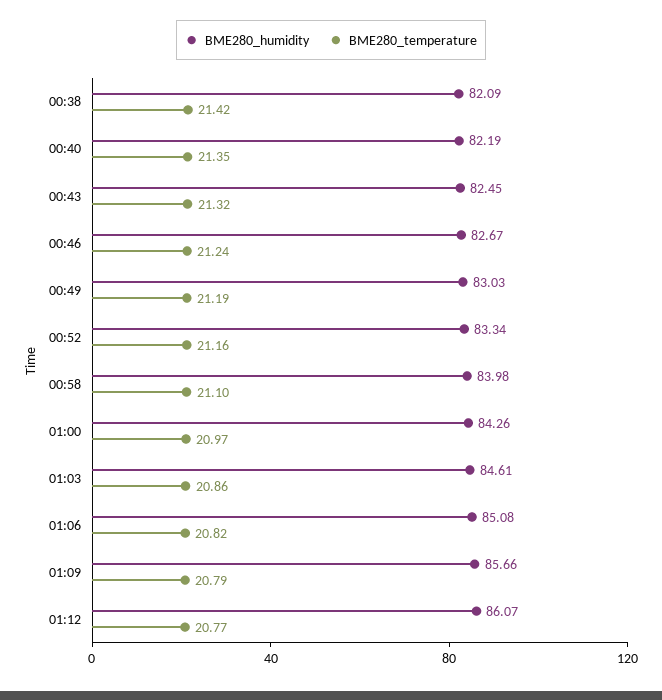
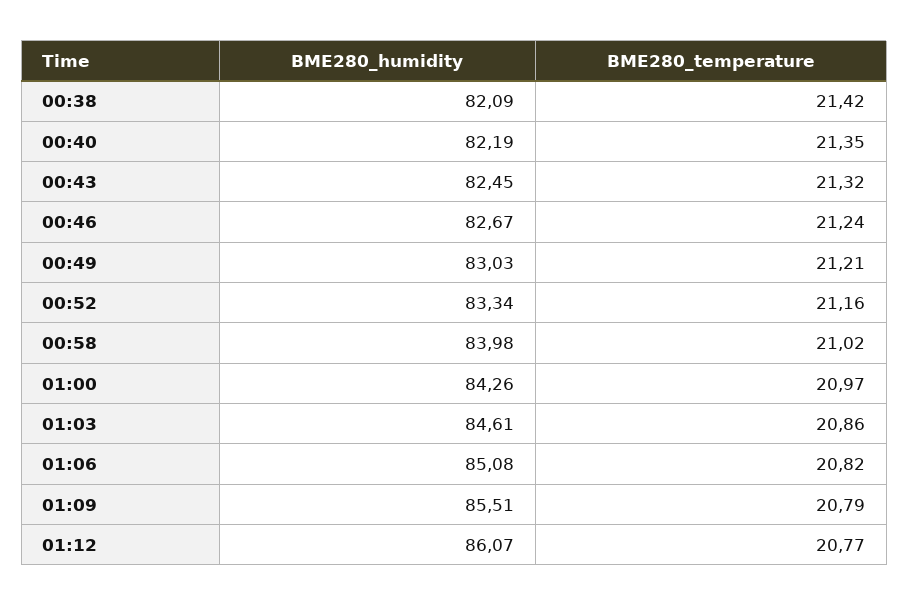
BME280_temperature, 00:49: 21.19 -> 21.21
BME280_temperature, 00:58: 21.1 -> 21.02
BME280_humidity, 01:09: 85.66 -> 85.51

